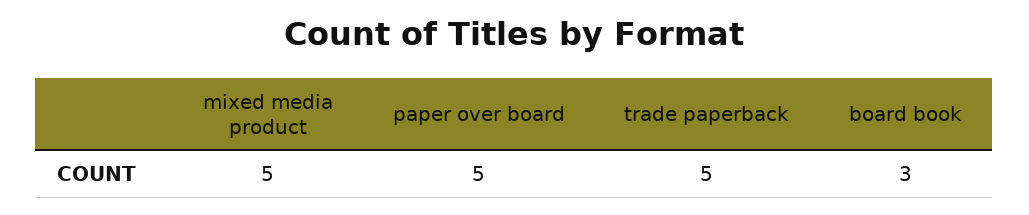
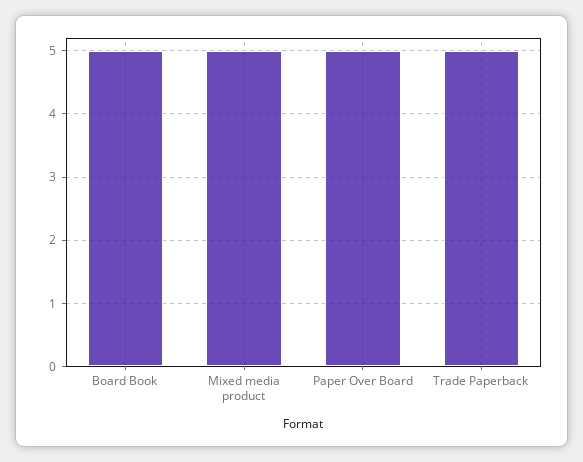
board book: 3 -> 5

